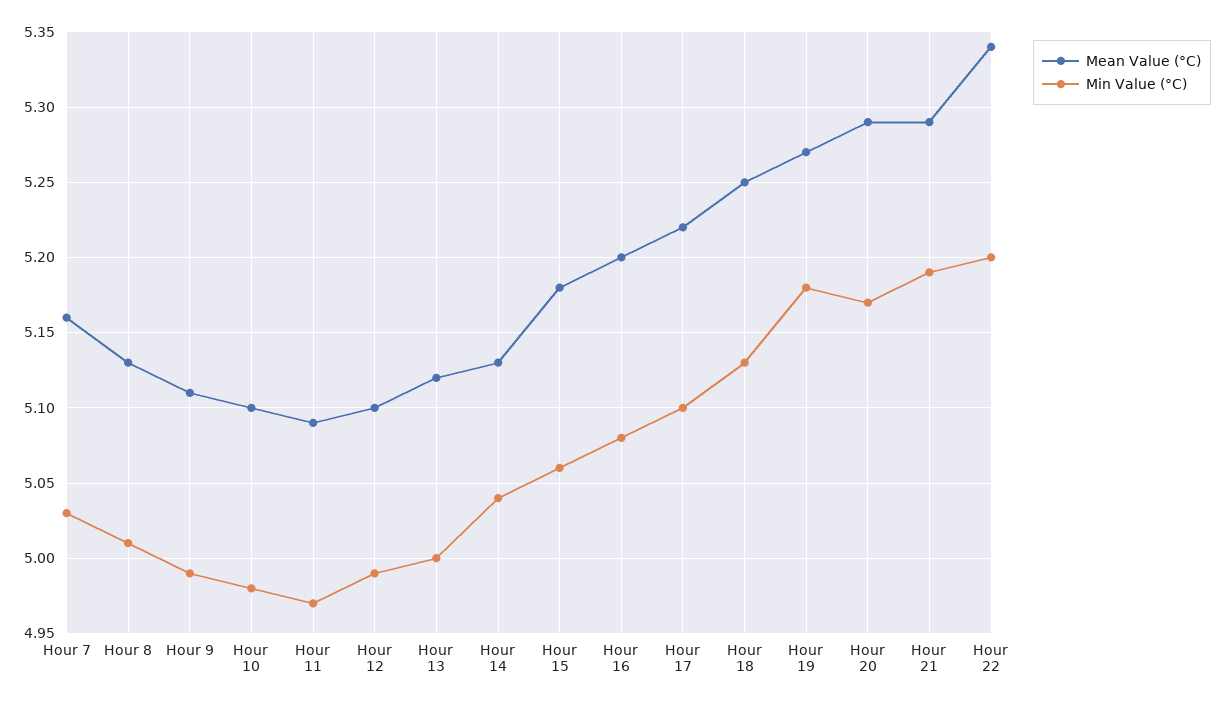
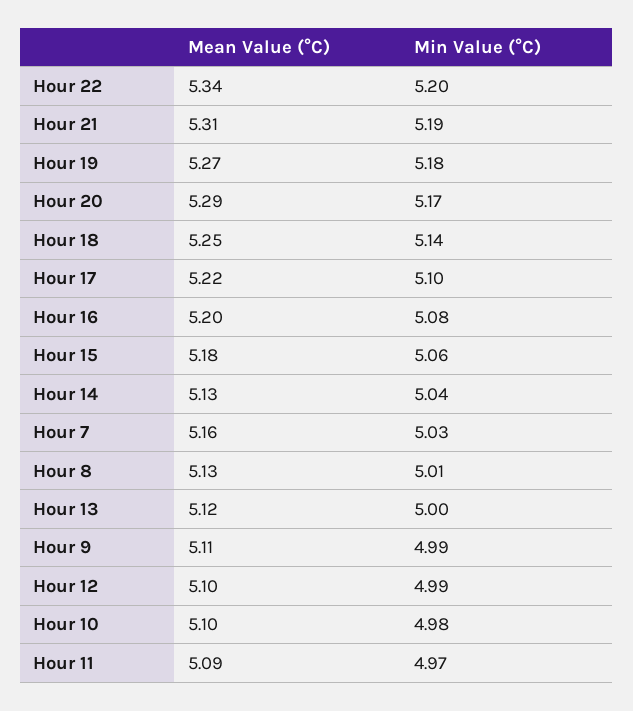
Min Value (°C), Hour 18: 5.13 -> 5.14
Mean Value (°C), Hour 21: 5.29 -> 5.31

